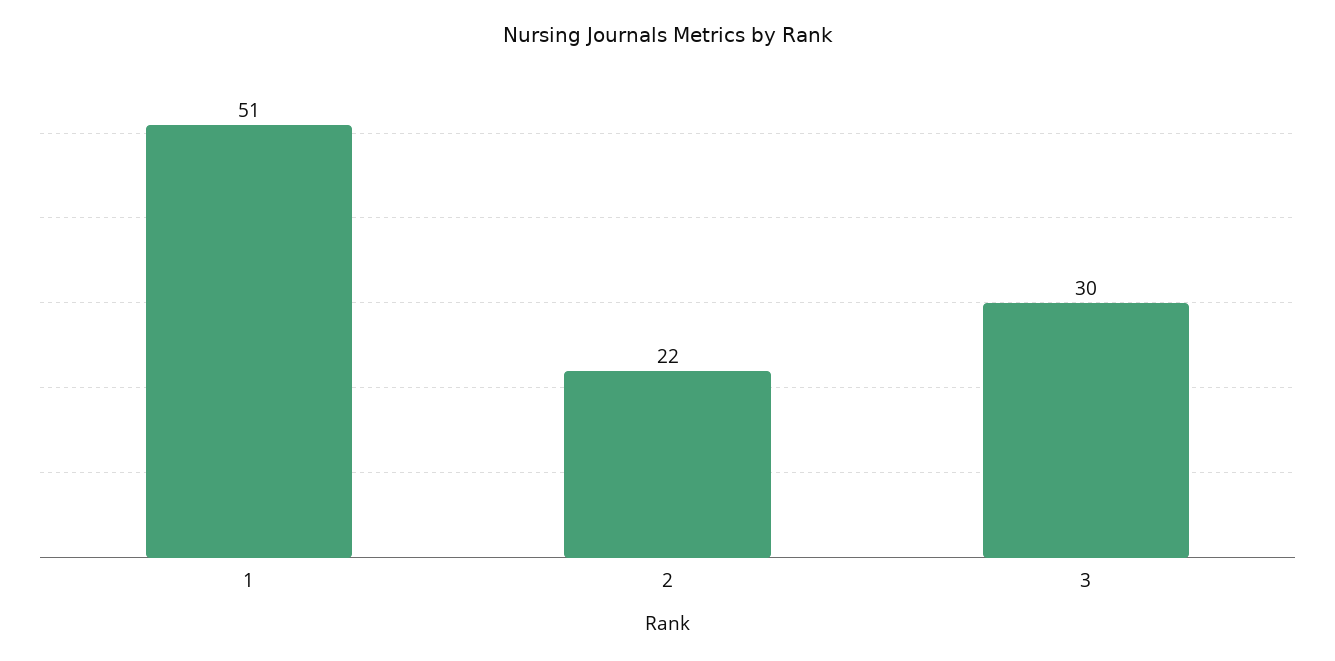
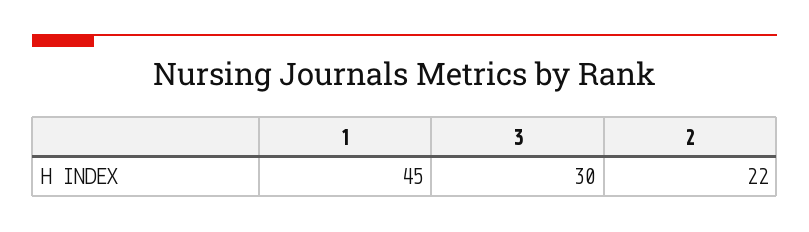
1: 51 -> 45

